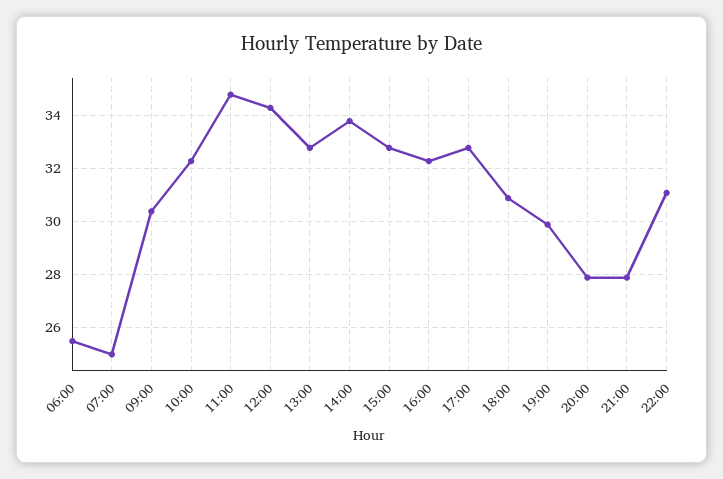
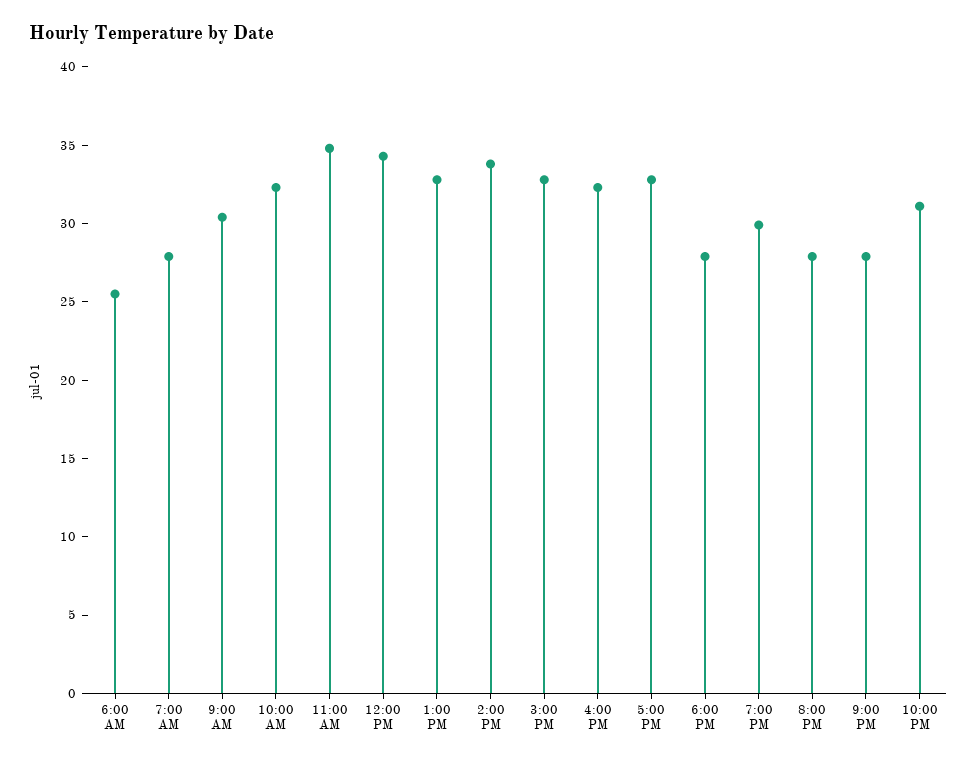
07:00: 25 -> 28
18:00: 31 -> 28

